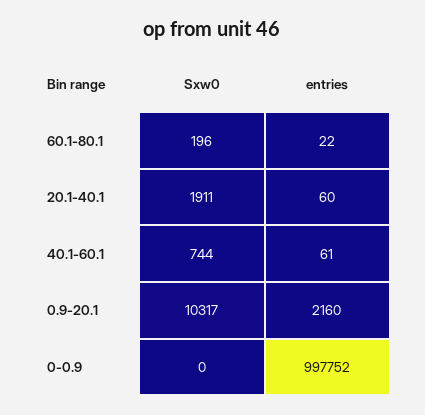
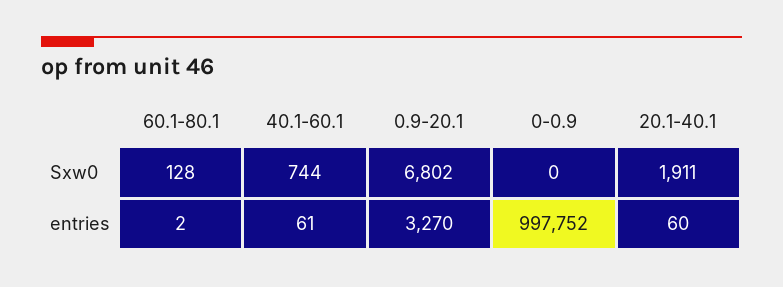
Sxw0, 60.1-80.1: 196 -> 128
entries, 60.1-80.1: 22 -> 2
Sxw0, 0.9-20.1: 10317 -> 6802
entries, 0.9-20.1: 2160 -> 3270

